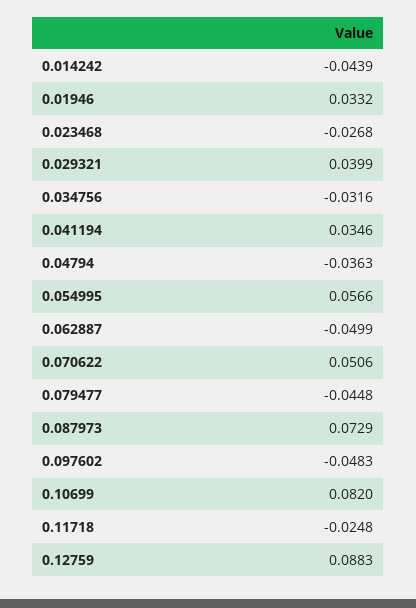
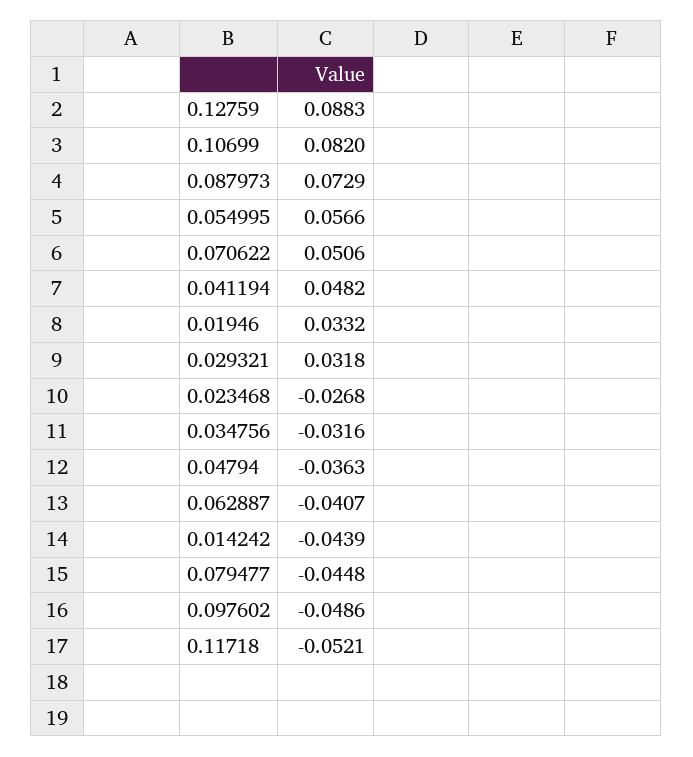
0.029321: 0.0399 -> 0.0318
0.041194: 0.0346 -> 0.0482
0.062887: -0.0499 -> -0.0407
0.097602: -0.0483 -> -0.0486
0.11718: -0.0248 -> -0.0521

